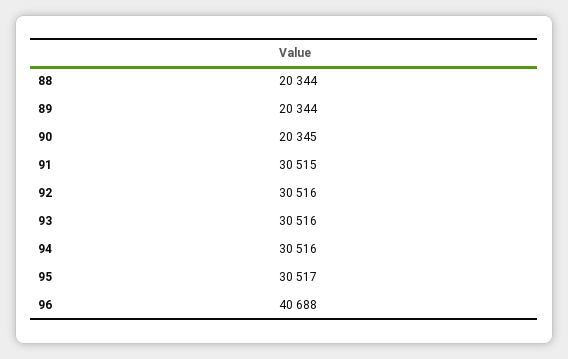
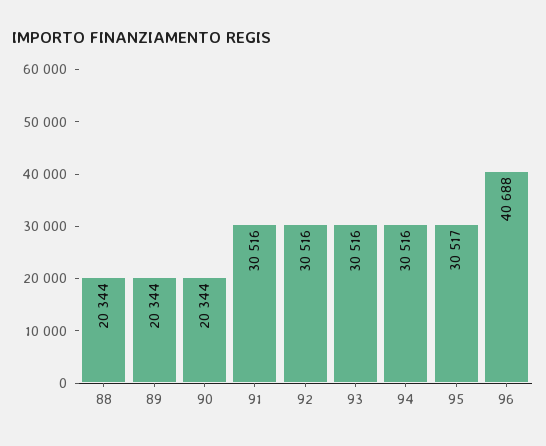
90: 20345 -> 20344
91: 30515 -> 30516

